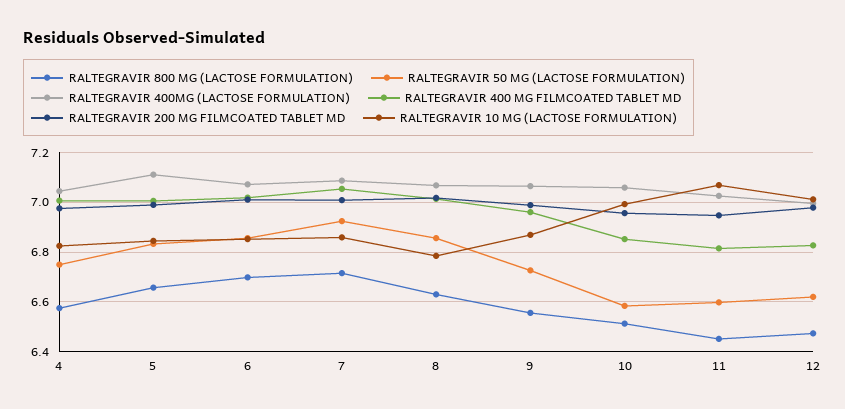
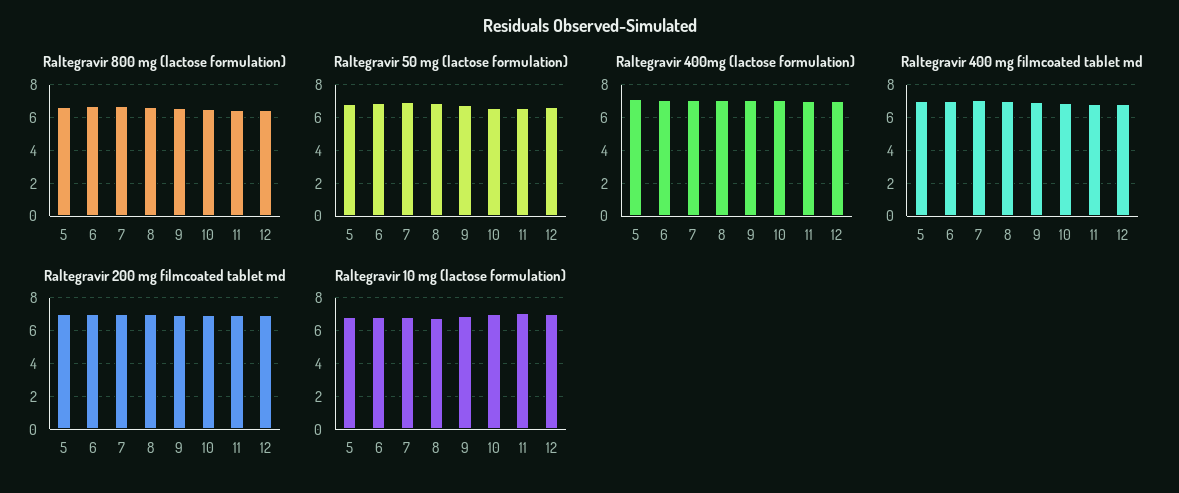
RALTEGRAVIR 800 MG (LACTOSE FORMULATION), 4: 6.575 -> none
RALTEGRAVIR 50 MG (LACTOSE FORMULATION), 4: 6.75 -> none
RALTEGRAVIR 400MG (LACTOSE FORMULATION), 4: 7.05 -> none
RALTEGRAVIR 400 MG FILMCOATED TABLET MD, 4: 7 -> none
RALTEGRAVIR 200 MG FILMCOATED TABLET MD, 4: 6.975 -> none
RALTEGRAVIR 10 MG (LACTOSE FORMULATION), 4: 6.825 -> none

